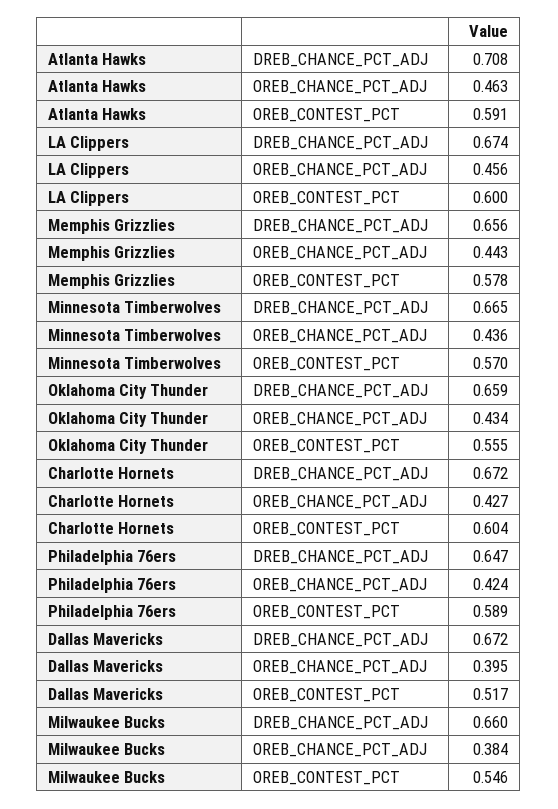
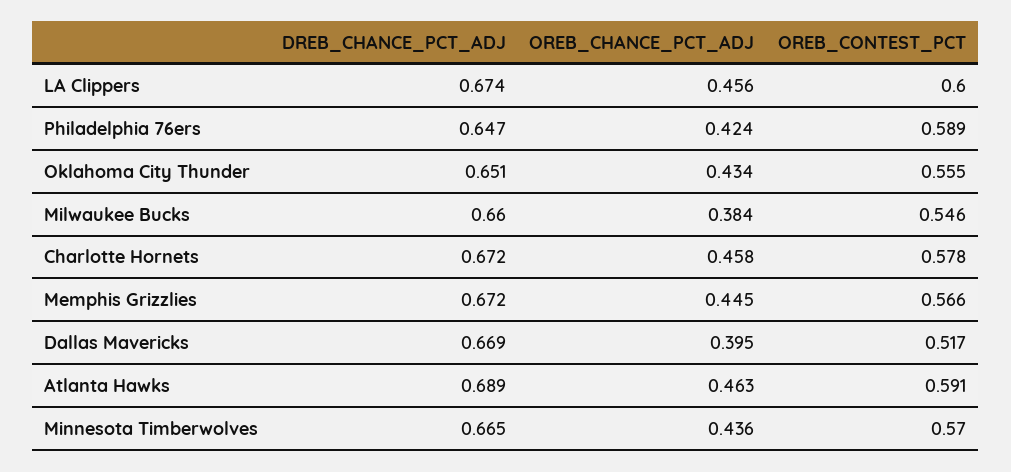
Atlanta Hawks, DREB_CHANCE_PCT_ADJ: 0.708 -> 0.689
Memphis Grizzlies, DREB_CHANCE_PCT_ADJ: 0.656 -> 0.672
Memphis Grizzlies, OREB_CHANCE_PCT_ADJ: 0.443 -> 0.445
Memphis Grizzlies, OREB_CONTEST_PCT: 0.578 -> 0.566
Oklahoma City Thunder, DREB_CHANCE_PCT_ADJ: 0.659 -> 0.651
Charlotte Hornets, OREB_CHANCE_PCT_ADJ: 0.427 -> 0.458
Charlotte Hornets, OREB_CONTEST_PCT: 0.604 -> 0.578
Dallas Mavericks, DREB_CHANCE_PCT_ADJ: 0.672 -> 0.669

